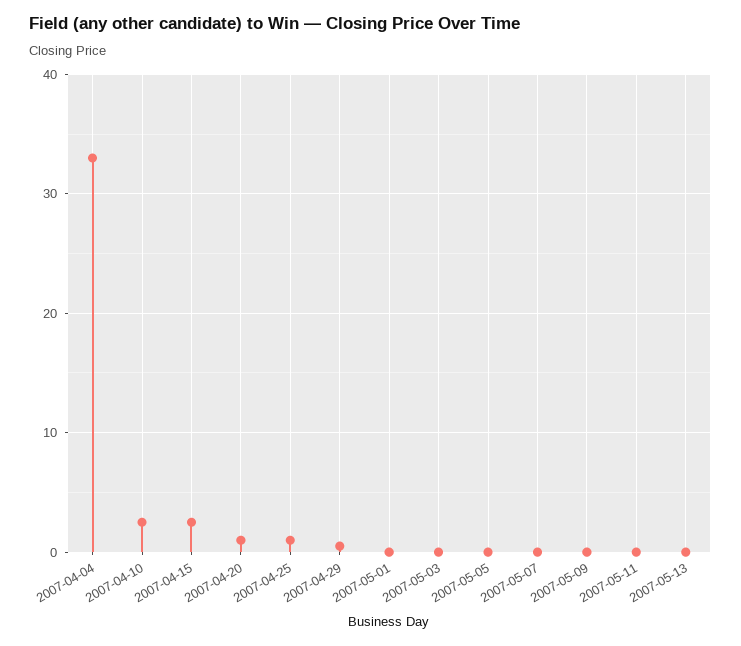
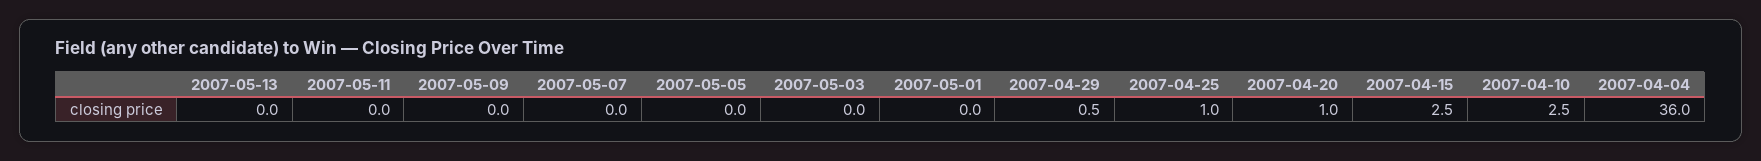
2007-04-04: 33 -> 36

